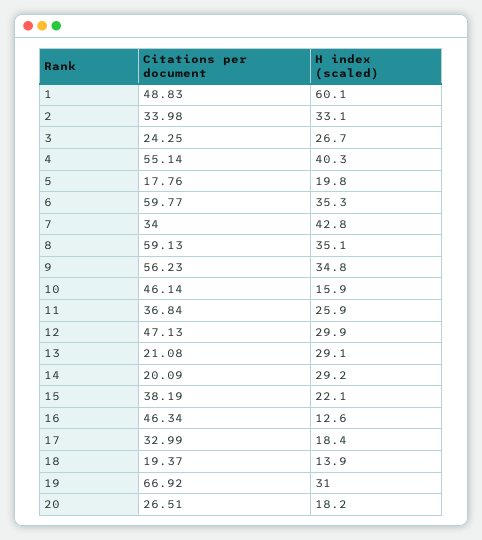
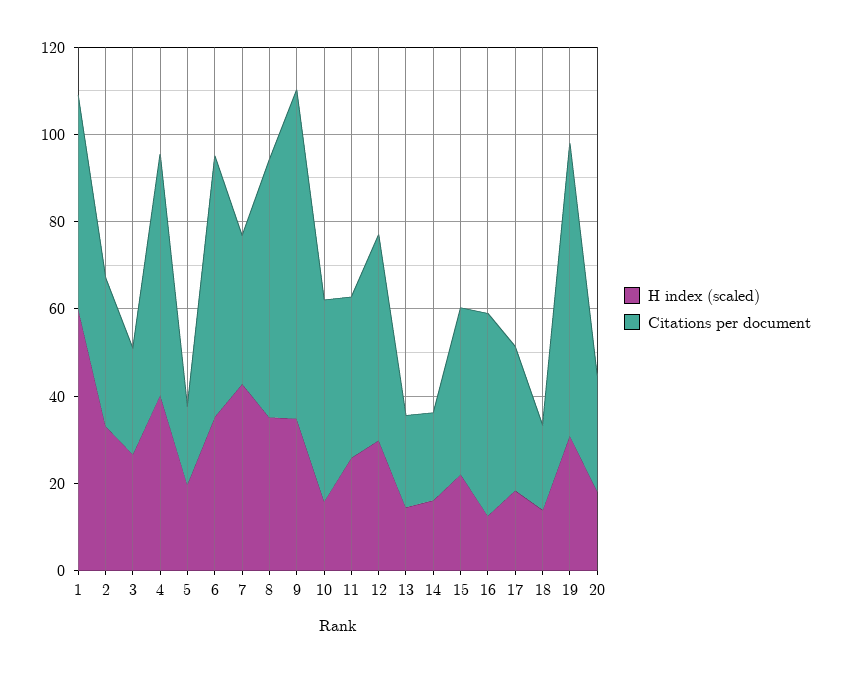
Citations per document, 9: 56.23 -> 75
H index (scaled), 13: 29.1 -> 15
H index (scaled), 14: 29.2 -> 15

